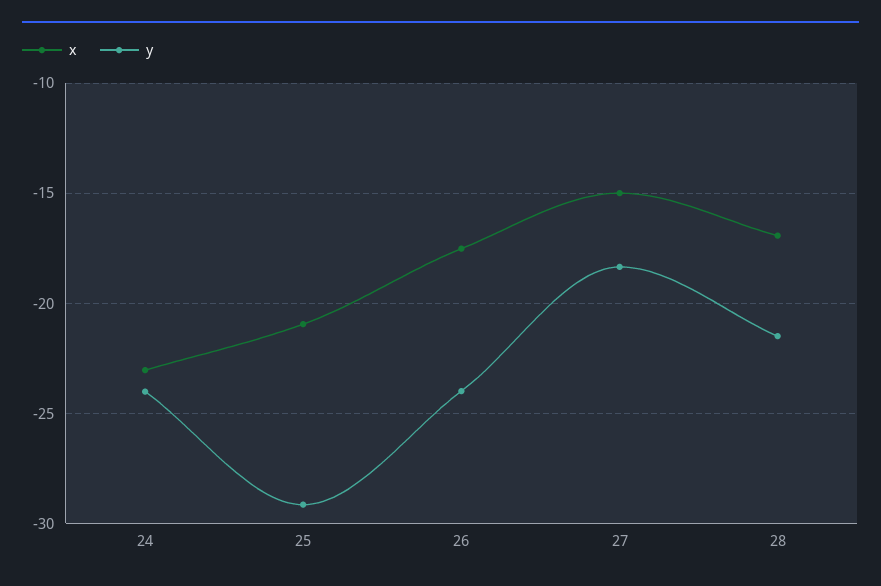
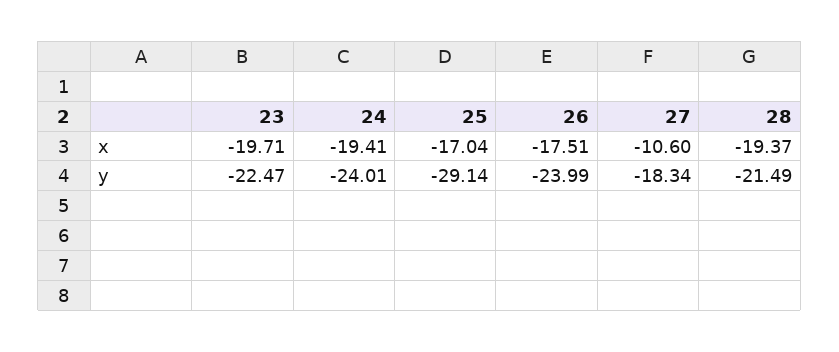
x, 24: -23 -> -19.41
x, 25: -21 -> -17.04
x, 27: -15 -> -10.6
x, 28: -17 -> -19.37
x, 23: none -> -19.71
y, 23: none -> -22.47

